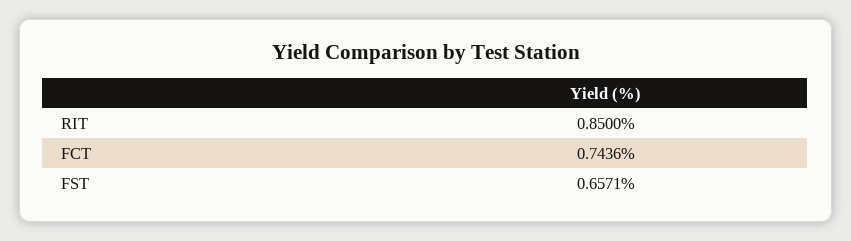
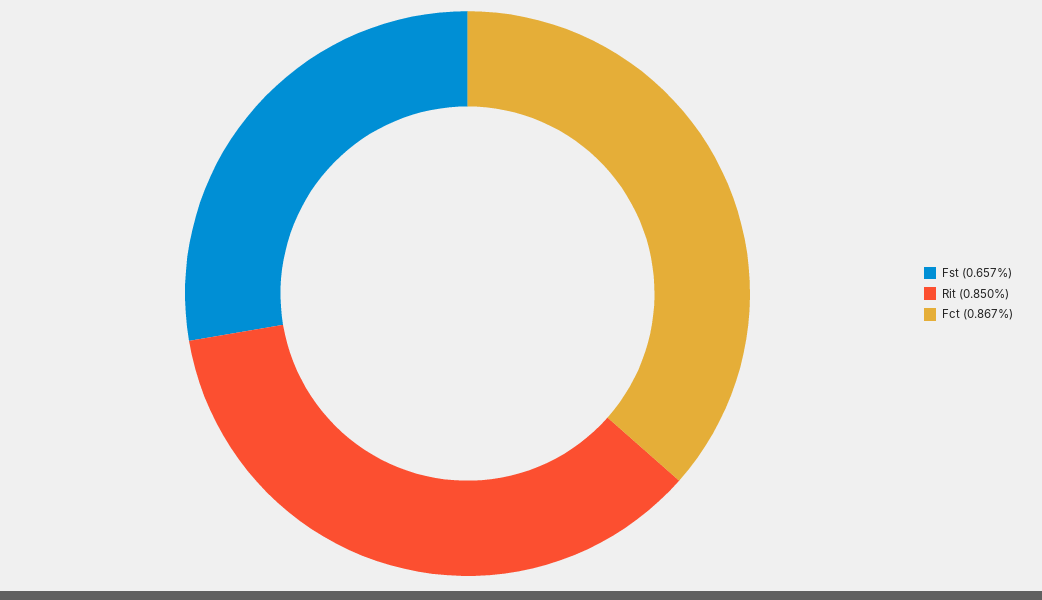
FCT: 0.7436 -> 0.867

